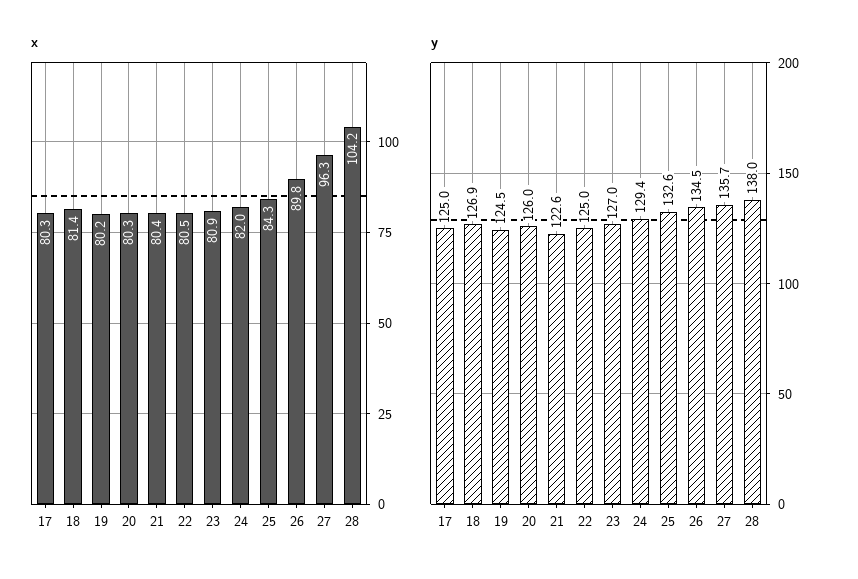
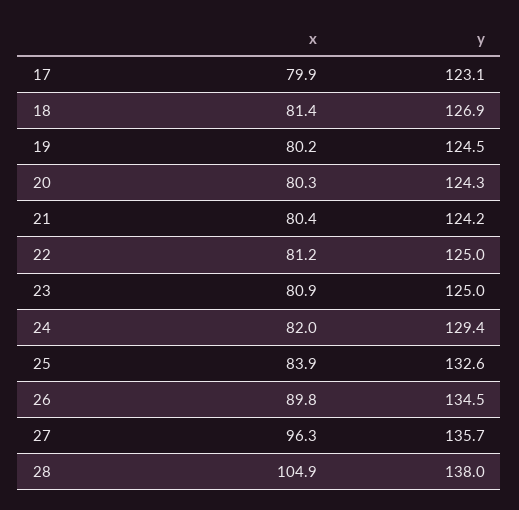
x, 17: 80.3 -> 79.9
x, 22: 80.5 -> 81.2
x, 25: 84.3 -> 83.9
x, 28: 104.2 -> 104.9
y, 17: 125 -> 123.1
y, 20: 126 -> 124.3
y, 21: 122.6 -> 124.2
y, 23: 127 -> 125

